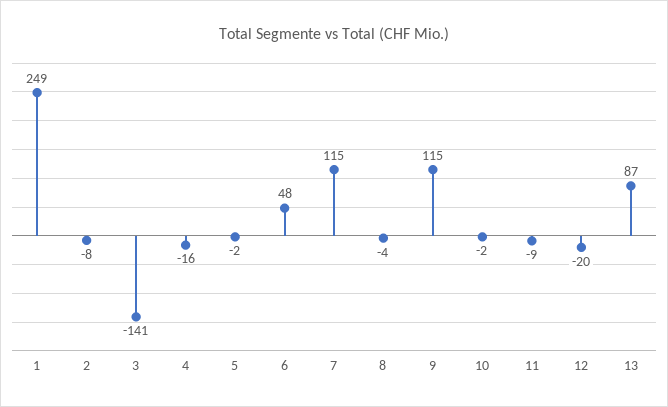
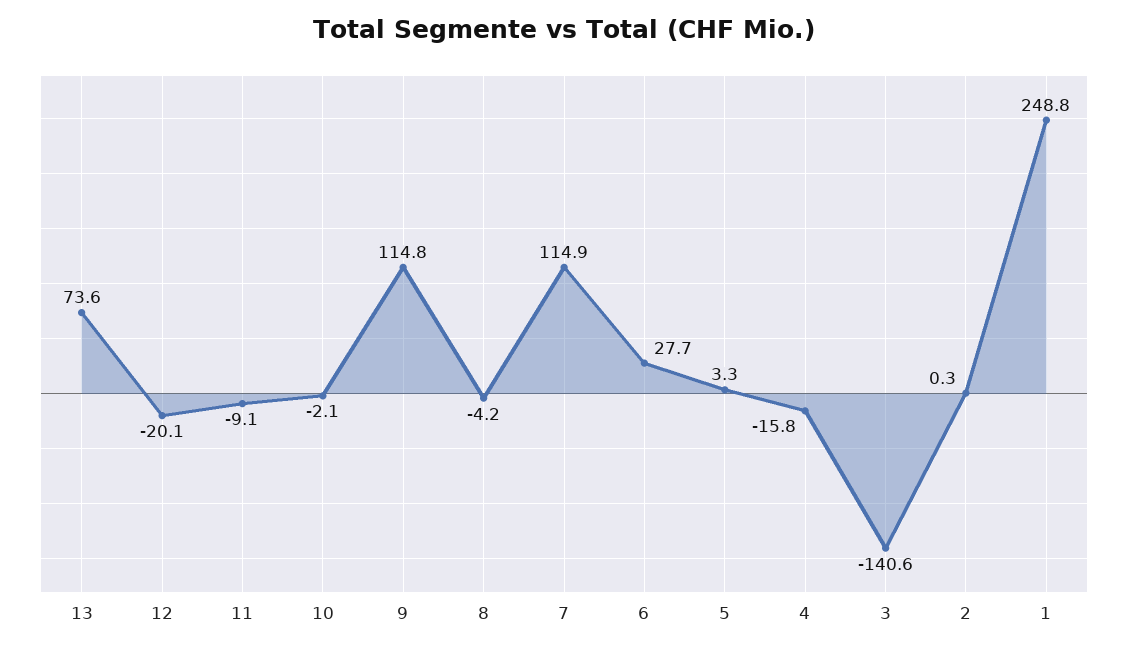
2: -8 -> 0.3
5: -2 -> 3.3
6: 48 -> 27.7
13: 87 -> 73.6

